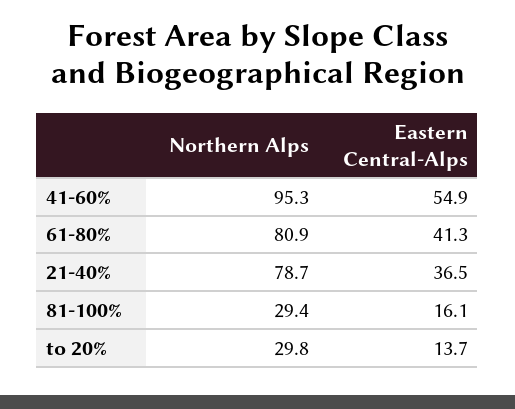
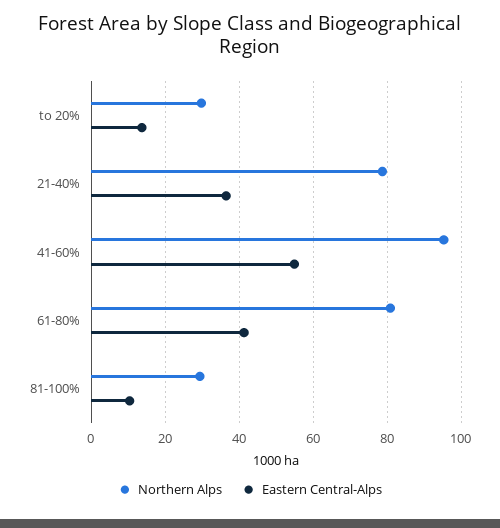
Eastern Central-Alps, 81-100%: 16.1 -> 10

